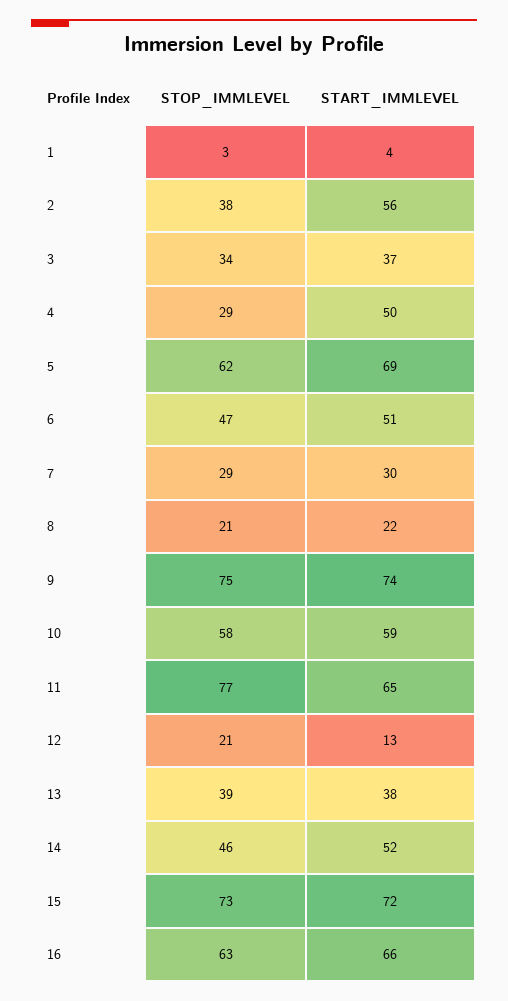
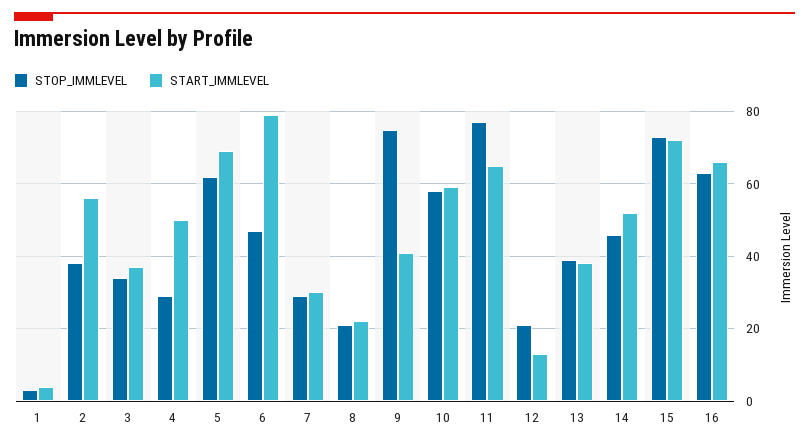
START_IMMLEVEL, 6: 51 -> 80
START_IMMLEVEL, 9: 74 -> 40

